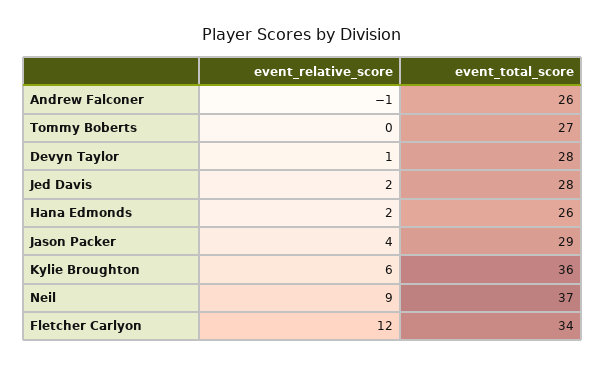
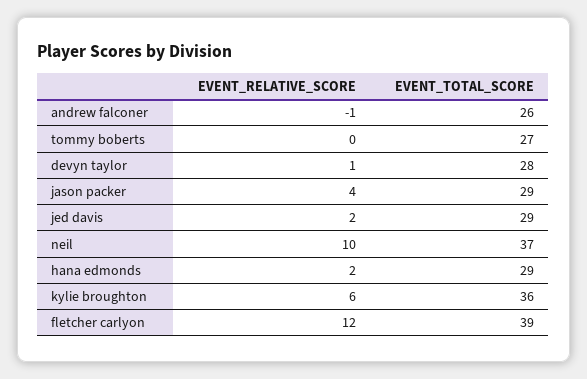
event_total_score, Jed Davis: 28 -> 29
event_total_score, Hana Edmonds: 26 -> 29
event_relative_score, Neil: 9 -> 10
event_total_score, Fletcher Carlyon: 34 -> 39

